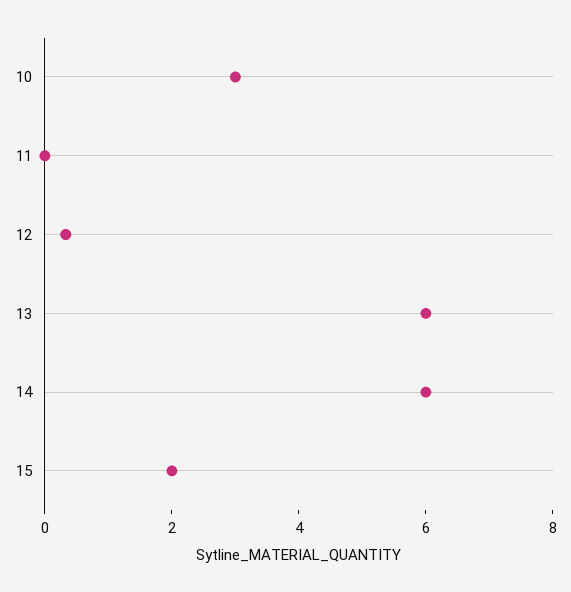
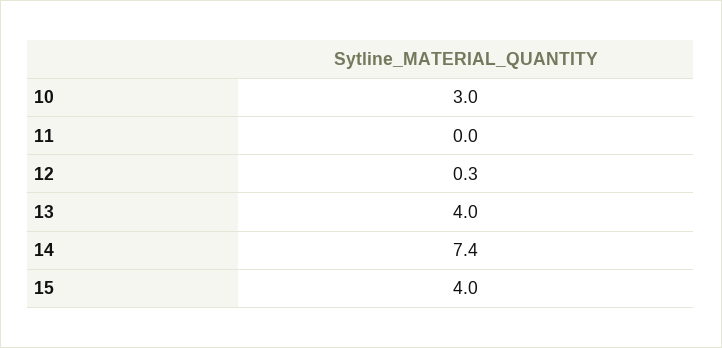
13: 6 -> 4
14: 6 -> 7.4
15: 2 -> 4

